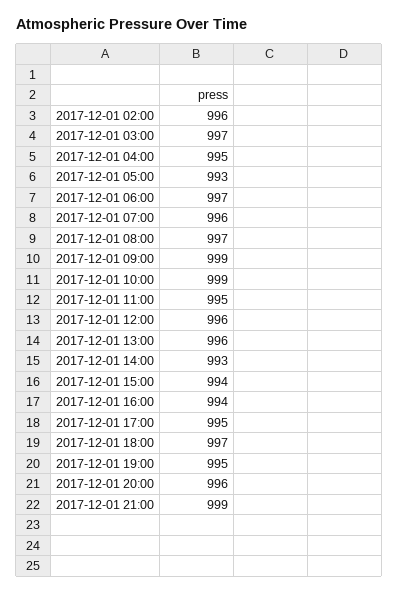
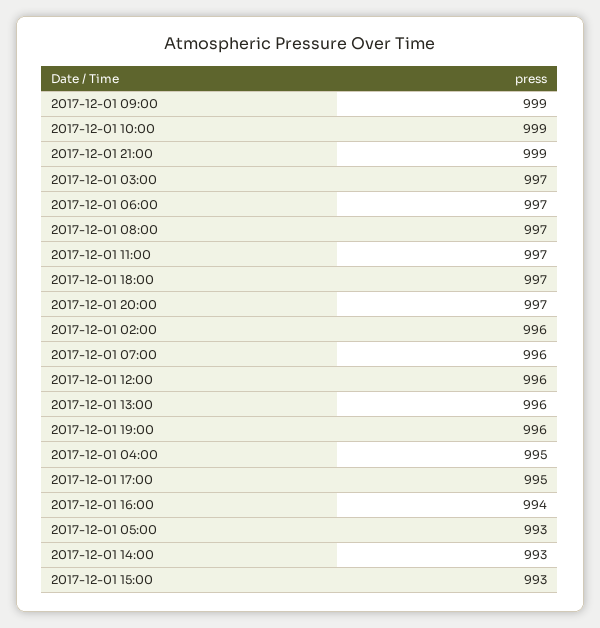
2017-12-01 11:00: 995 -> 997
2017-12-01 15:00: 994 -> 993
2017-12-01 19:00: 995 -> 996
2017-12-01 20:00: 996 -> 997

